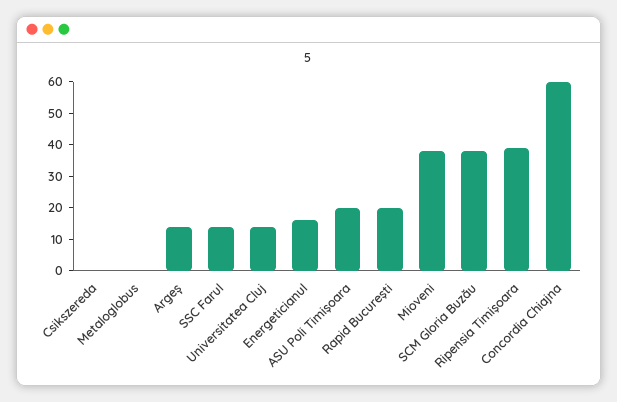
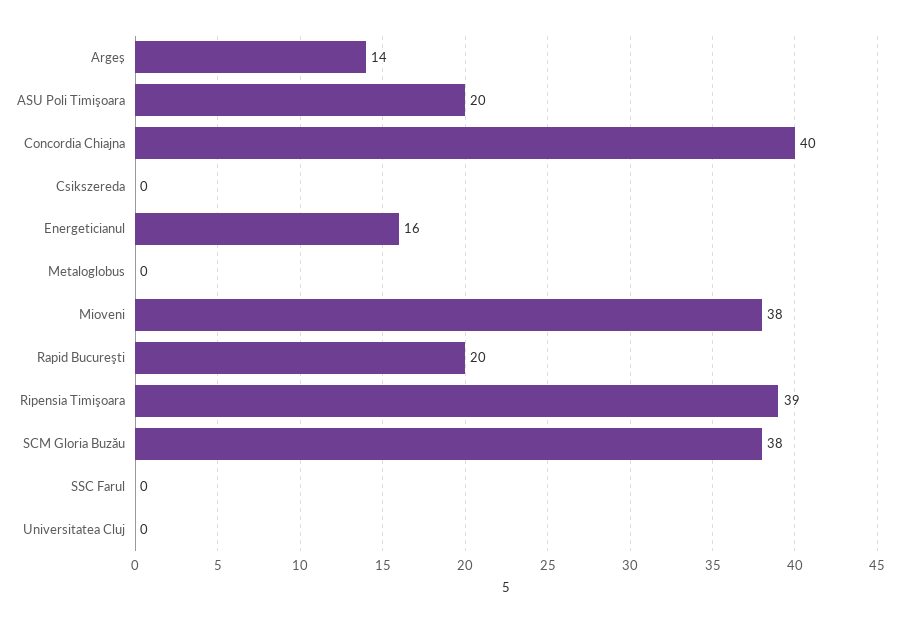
SSC Farul: 15 -> 0
Universitatea Cluj: 15 -> 0
Concordia Chiajna: 60 -> 40

